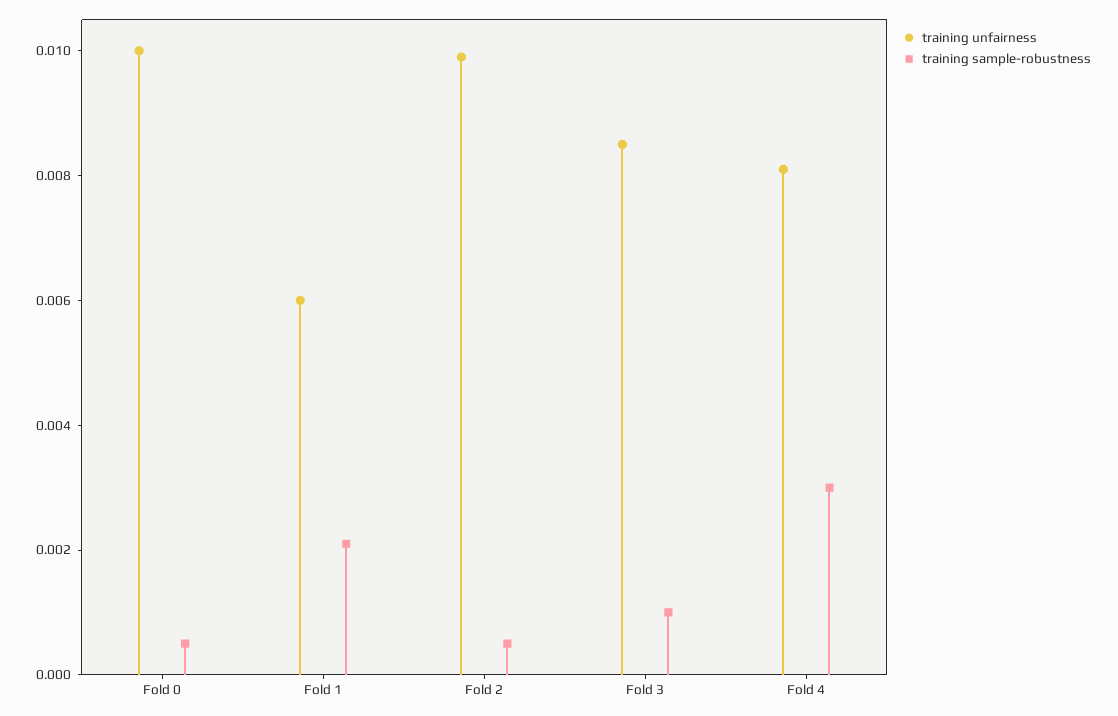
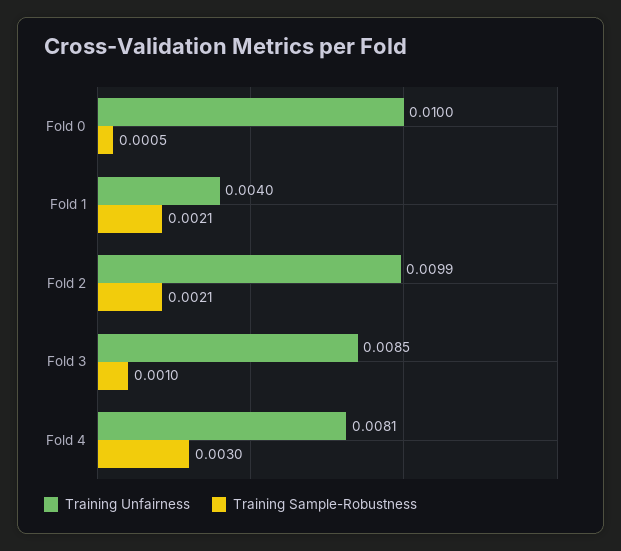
training unfairness, Fold 1: 0.006 -> 0.004
training sample-robustness, Fold 2: 0.0005 -> 0.0021

